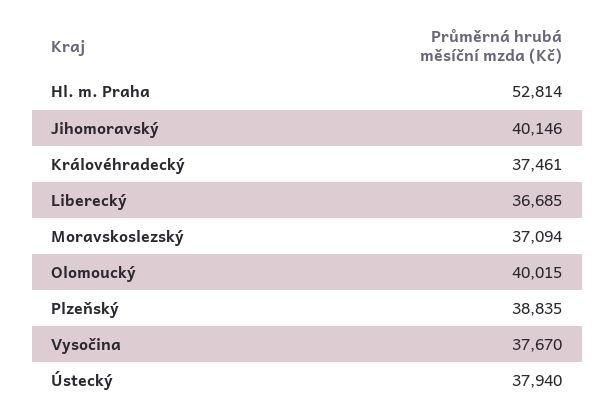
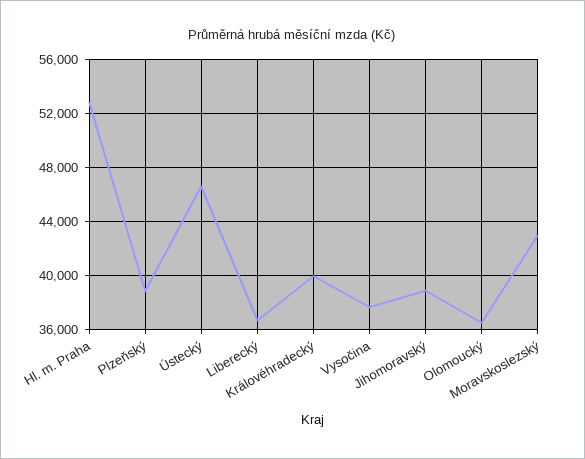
Jihomoravský: 40146 -> 39000
Královéhradecký: 37461 -> 40000
Moravskoslezský: 37094 -> 43000
Olomoucký: 40015 -> 36500
Ústecký: 37940 -> 46500

